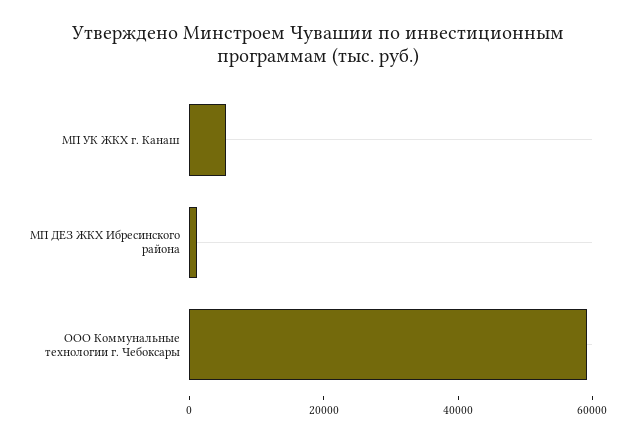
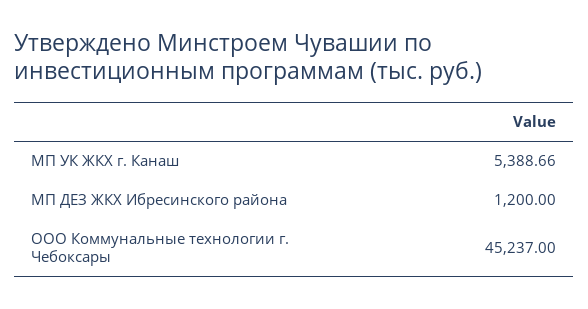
ООО Коммунальные технологии г. Чебоксары: 60000 -> 45237

